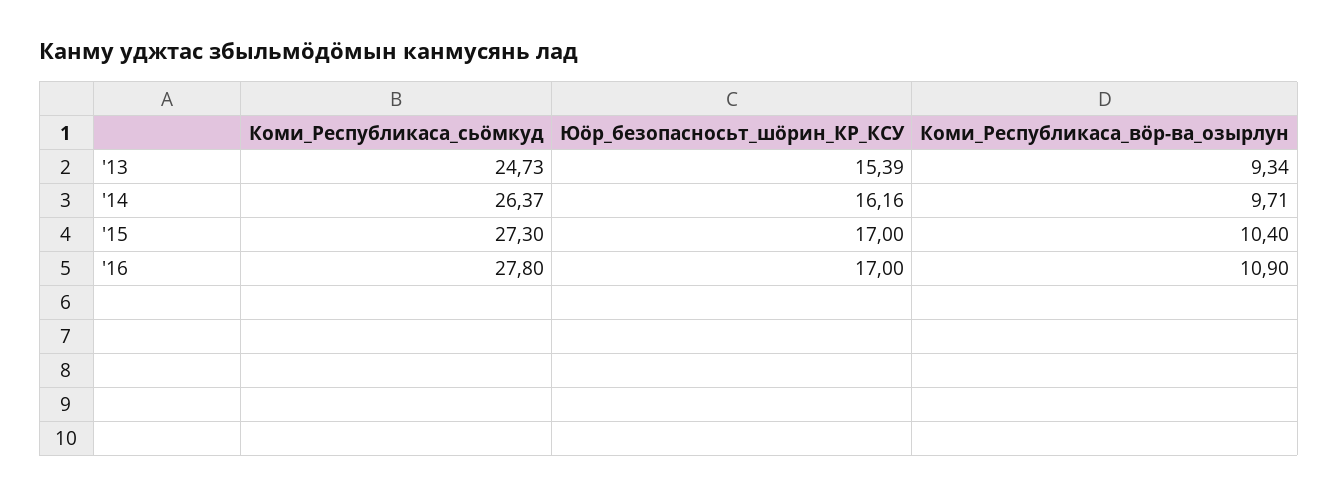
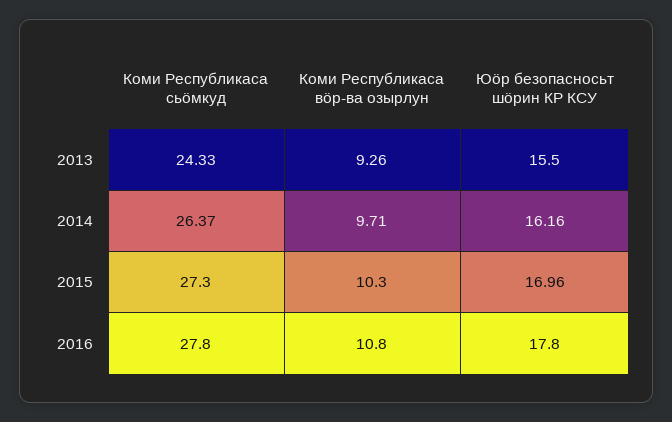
Коми_Республикаса_сьӧмкуд, '13: 24.73 -> 24.33
Юӧр_безопасносьт_шӧрин_КР_КСУ, '13: 15.39 -> 15.5
Коми_Республикаса_вӧр-ва_озырлун, '13: 9.34 -> 9.26
Юӧр_безопасносьт_шӧрин_КР_КСУ, '15: 17 -> 16.96
Коми_Республикаса_вӧр-ва_озырлун, '15: 10.4 -> 10.3
Юӧр_безопасносьт_шӧрин_КР_КСУ, '16: 17 -> 17.8
Коми_Республикаса_вӧр-ва_озырлун, '16: 10.9 -> 10.8

